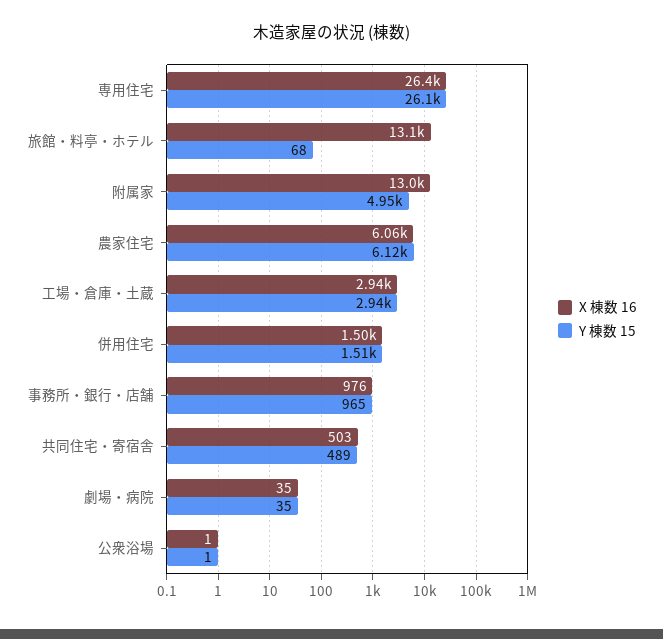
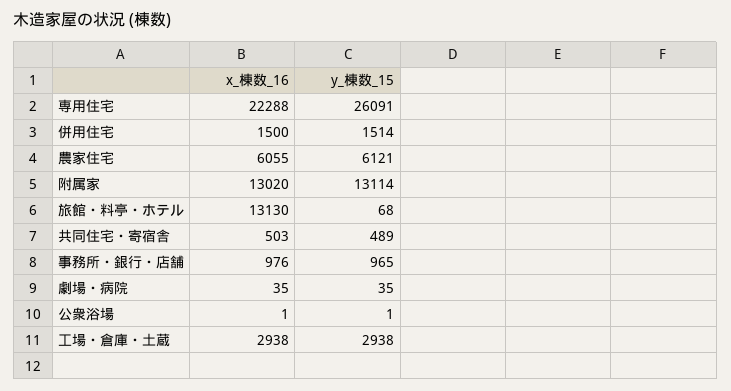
X 棟数 16, 専用住宅: 26400 -> 22288
Y 棟数 15, 附属家: 4950 -> 13114

